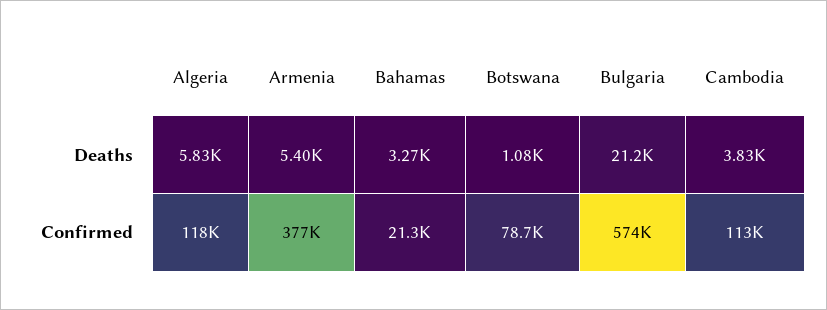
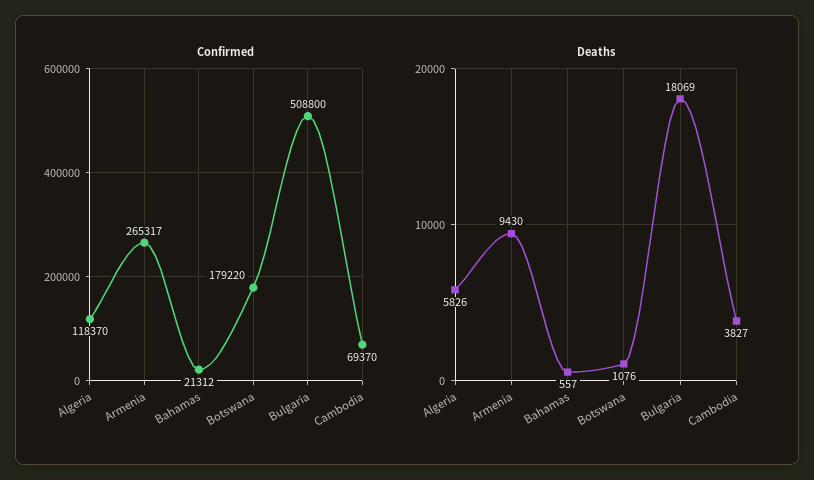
Deaths, Armenia: 5400 -> 9430
Deaths, Bahamas: 3270 -> 557
Deaths, Bulgaria: 21200 -> 18069
Confirmed, Armenia: 377000 -> 265317
Confirmed, Botswana: 78700 -> 179220
Confirmed, Bulgaria: 574000 -> 508800
Confirmed, Cambodia: 113000 -> 69370

